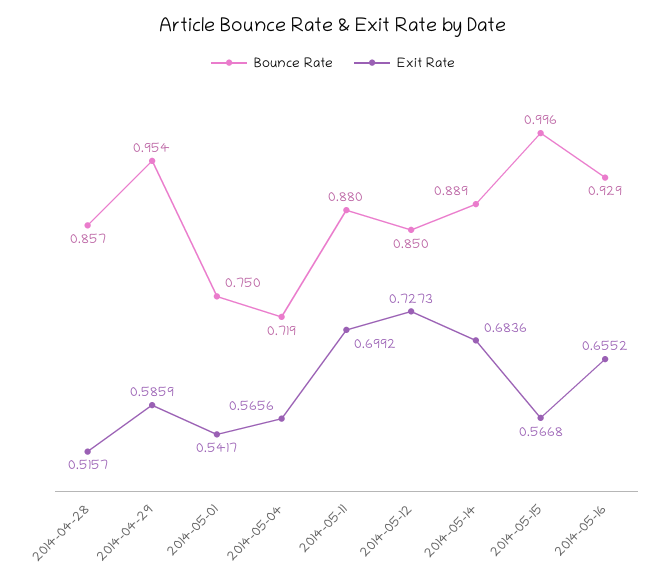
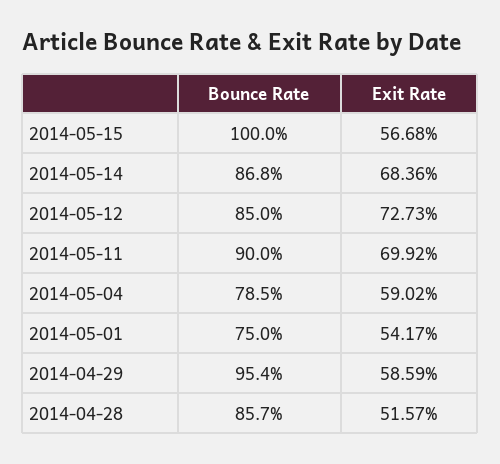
Bounce Rate, 2014-05-04: 0.719 -> 0.785
Exit Rate, 2014-05-04: 0.5656 -> 0.5902
Bounce Rate, 2014-05-11: 0.88 -> 0.9
Bounce Rate, 2014-05-14: 0.889 -> 0.868
Bounce Rate, 2014-05-15: 0.996 -> 1
Bounce Rate, 2014-05-16: 0.929 -> none
Exit Rate, 2014-05-16: 0.6552 -> none

